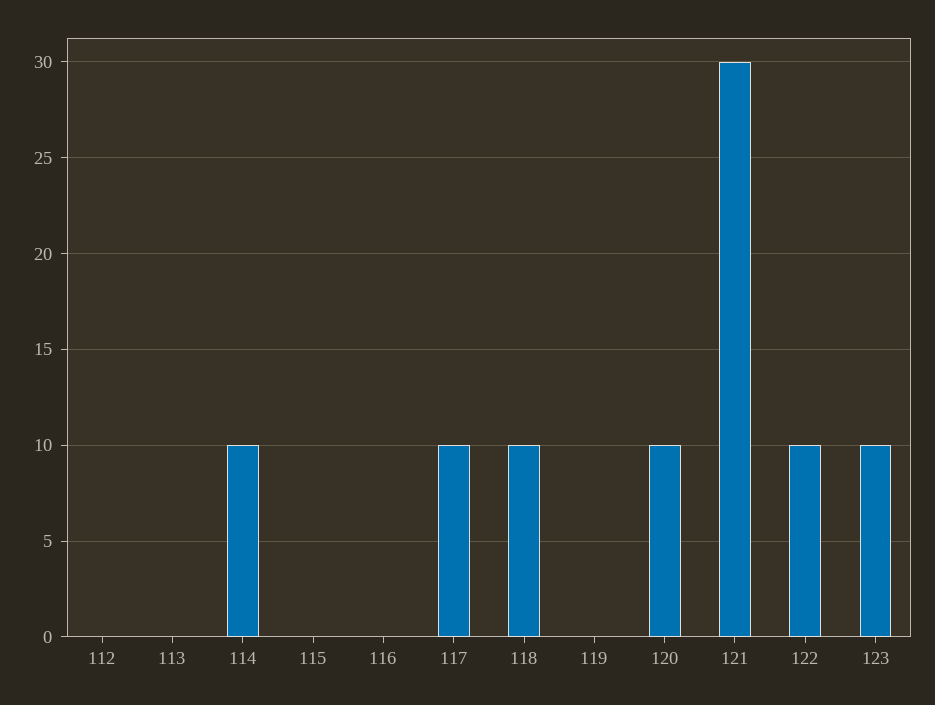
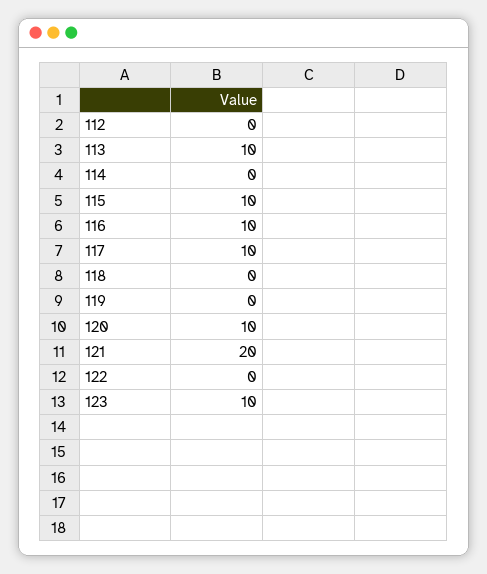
113: 0 -> 10
114: 10 -> 0
115: 0 -> 10
116: 0 -> 10
118: 10 -> 0
121: 30 -> 20
122: 10 -> 0

